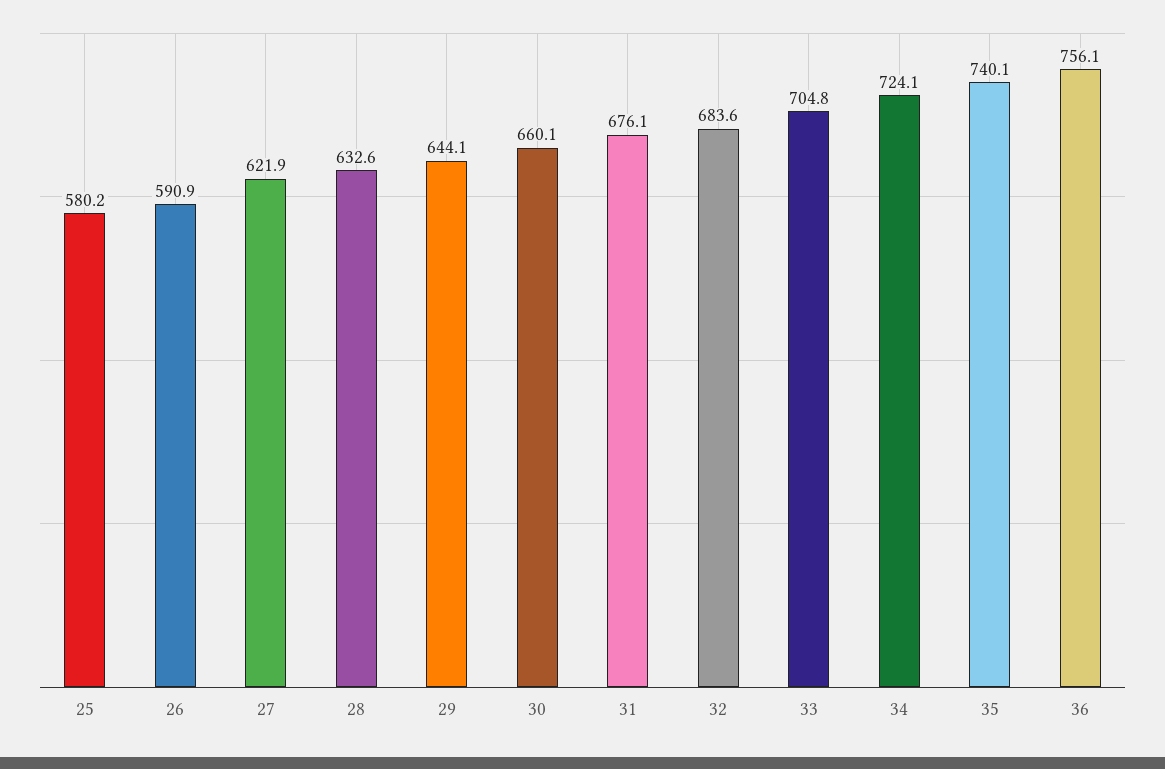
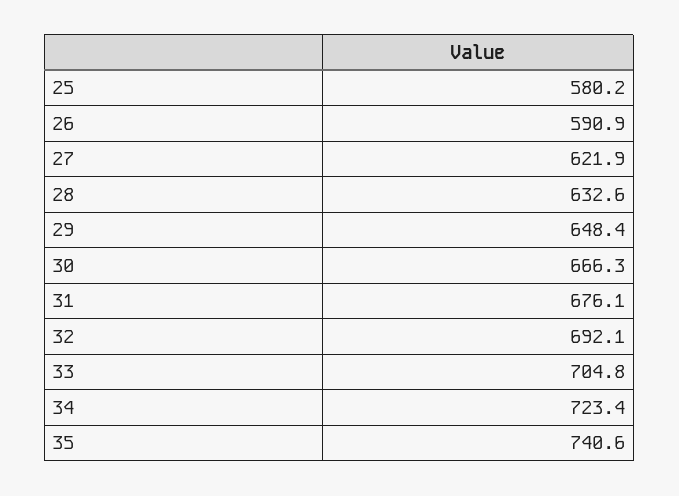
29: 644.1 -> 648.4
30: 660.1 -> 666.3
32: 683.6 -> 692.1
34: 724.1 -> 723.4
35: 740.1 -> 740.6
36: 756.1 -> none

